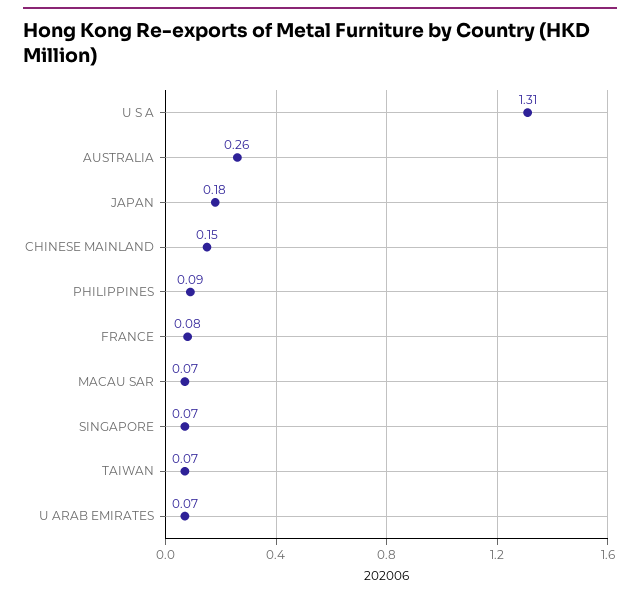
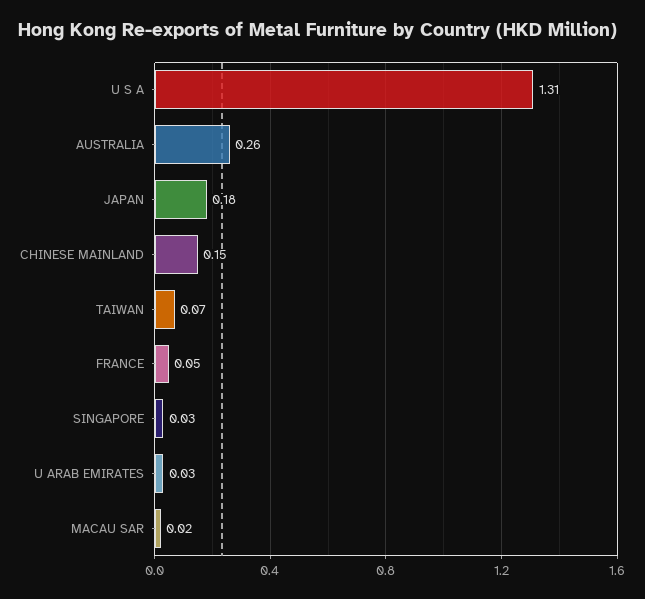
PHILIPPINES: 0.09 -> none
FRANCE: 0.08 -> 0.05
MACAU SAR: 0.07 -> 0.02
SINGAPORE: 0.07 -> 0.03
U ARAB EMIRATES: 0.07 -> 0.03

